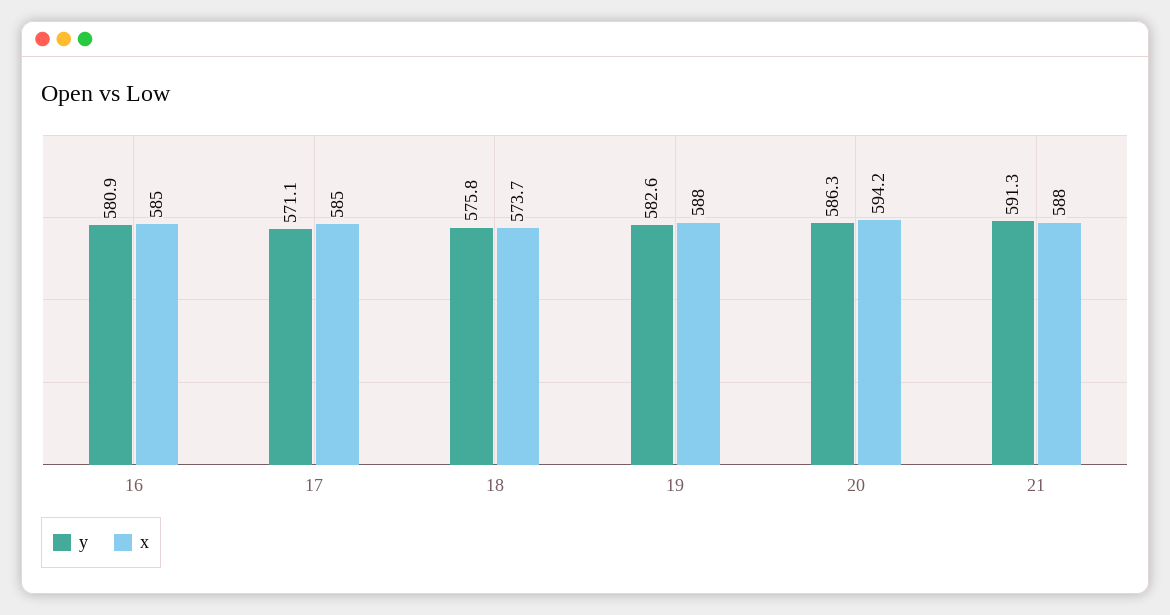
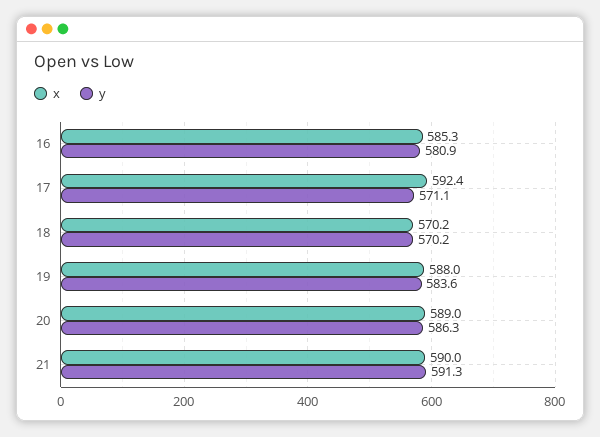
x, 16: 585 -> 585.3
x, 17: 585 -> 592.4
y, 18: 575.8 -> 570.2
x, 18: 573.7 -> 570.2
y, 19: 582.6 -> 583.6
x, 20: 594.2 -> 589
x, 21: 588 -> 590

